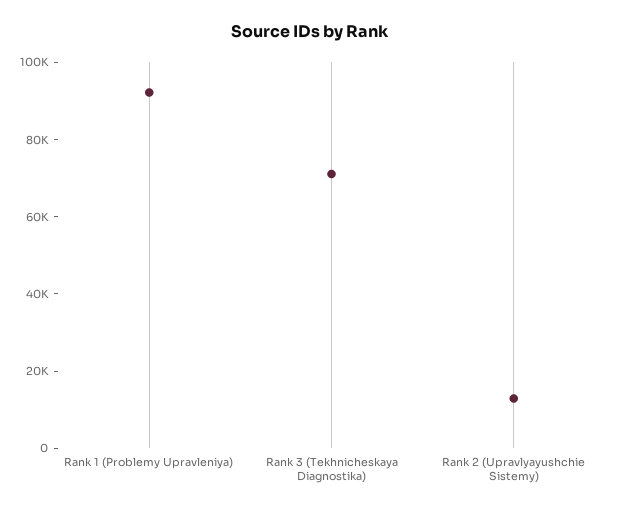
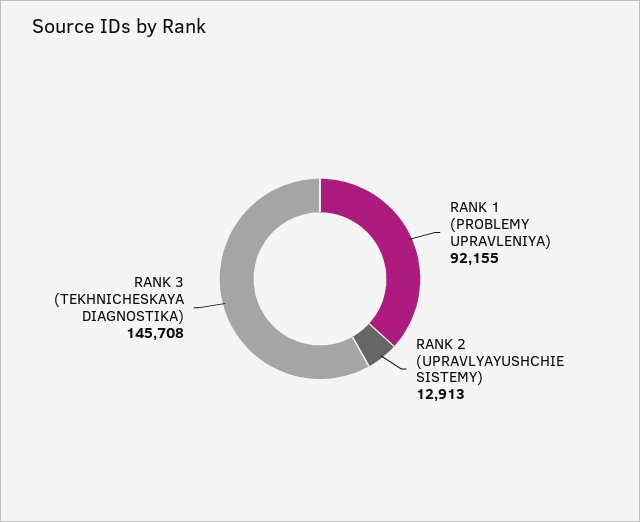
Rank 3 (Tekhnicheskaya Diagnostika): 70000 -> 145708

